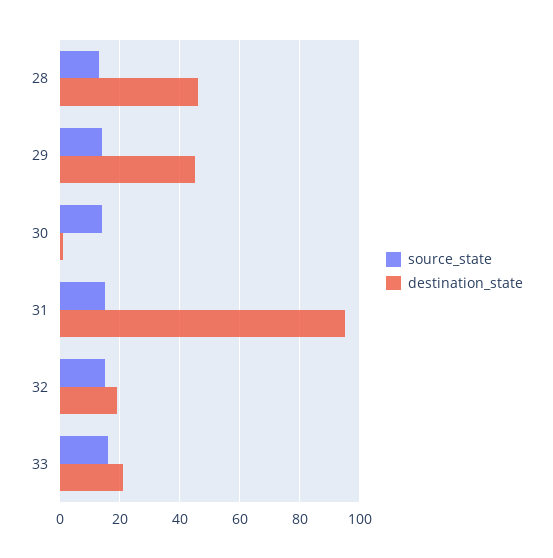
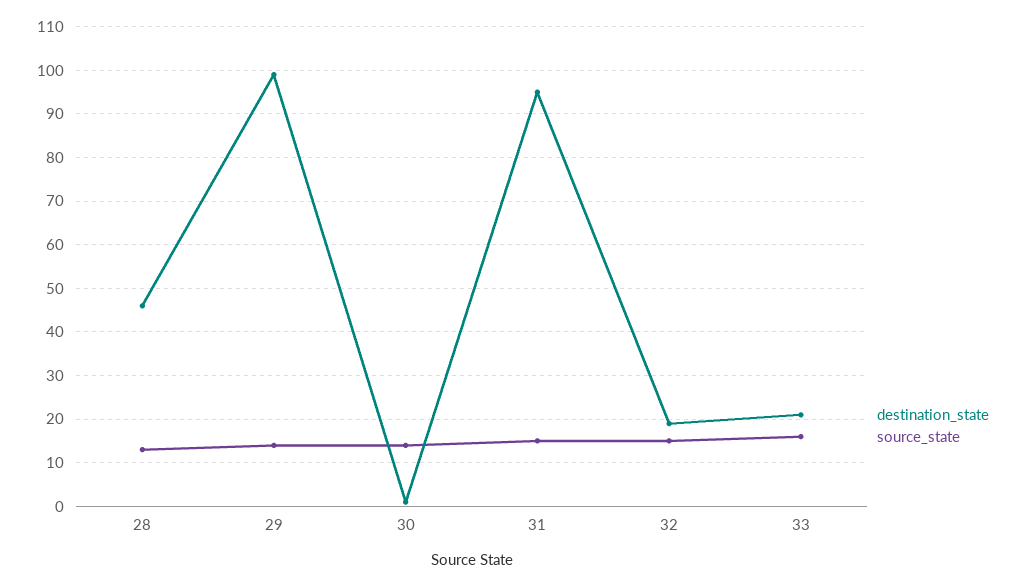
destination_state, 29: 45 -> 100

